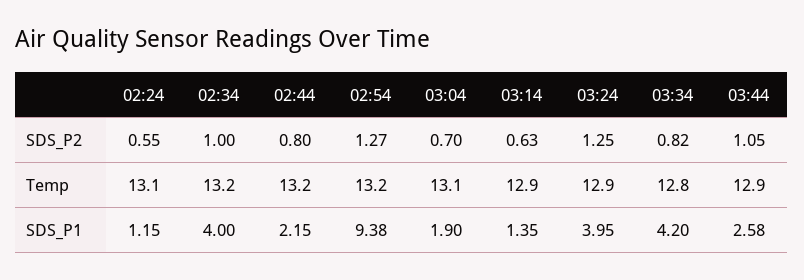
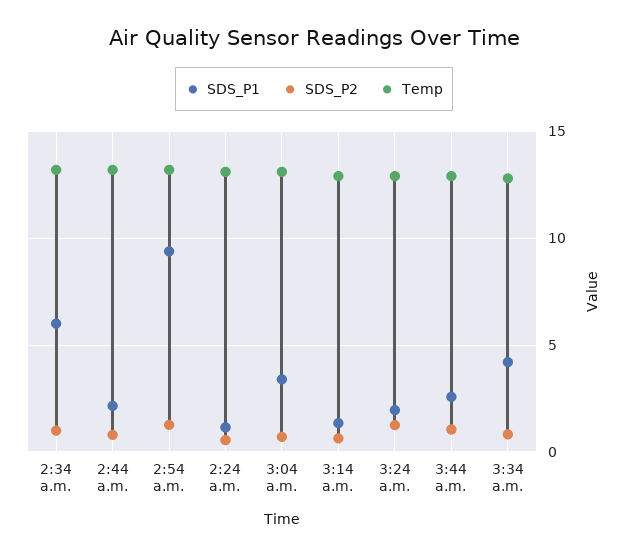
SDS_P1, 02:34: 4 -> 6
SDS_P1, 03:04: 1.9 -> 3.5
SDS_P1, 03:24: 3.95 -> 2

